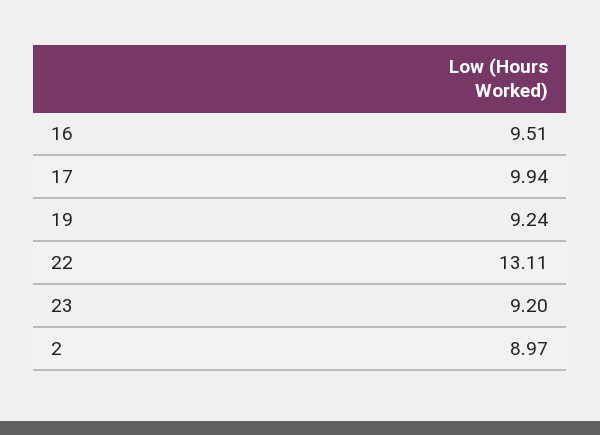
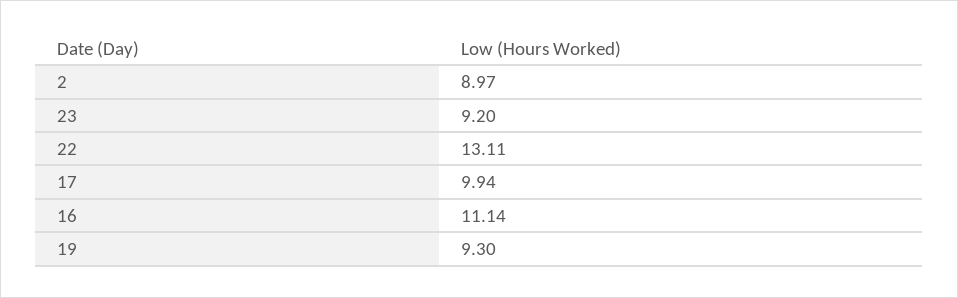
16: 9.51 -> 11.14
19: 9.24 -> 9.3

